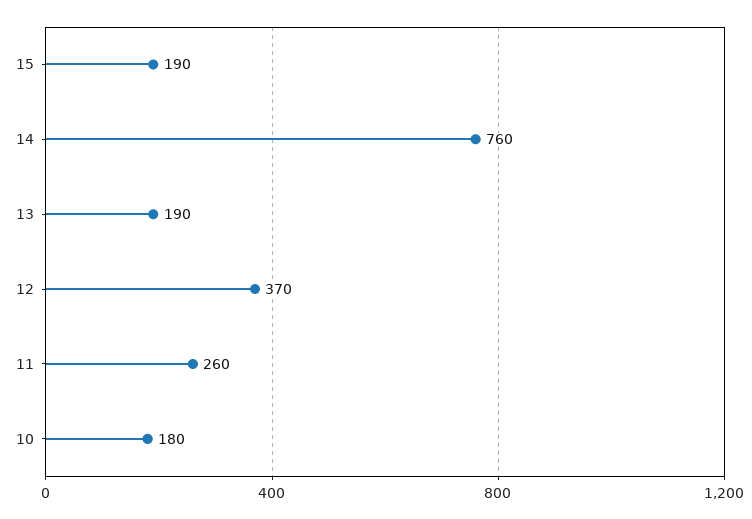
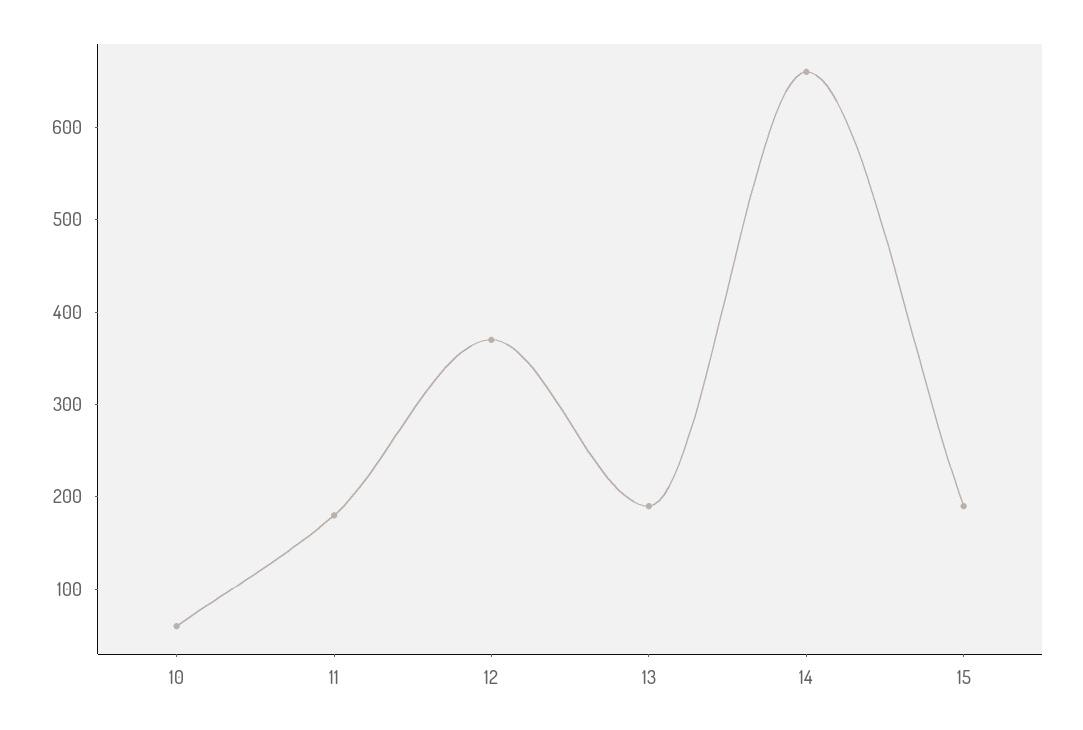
14: 760 -> 660
11: 260 -> 180
10: 180 -> 60

